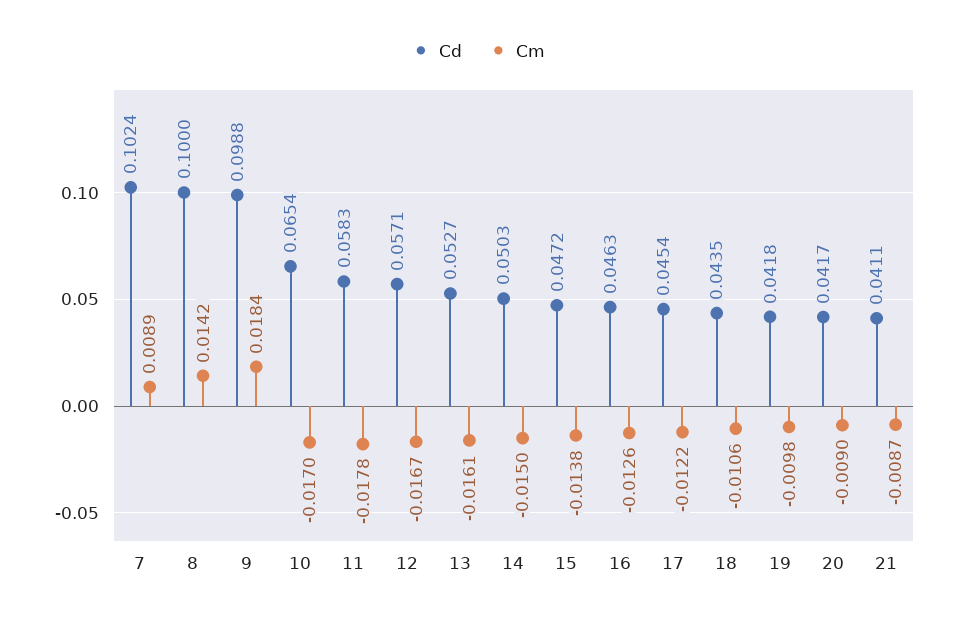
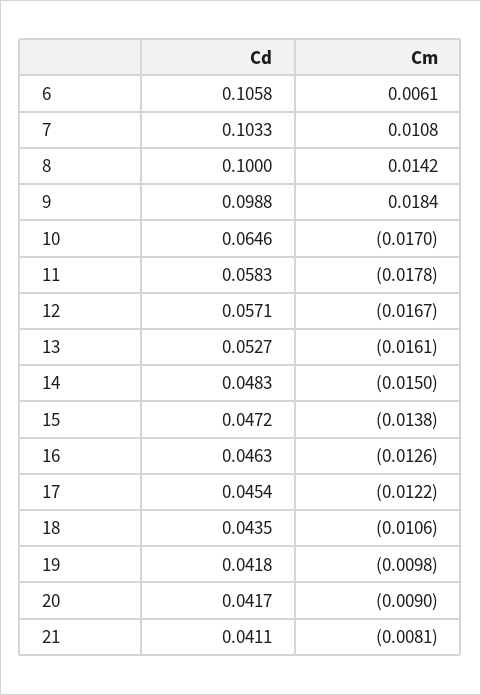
Cd, 7: 0.1024 -> 0.1033
Cm, 7: 0.0089 -> 0.0108
Cd, 10: 0.0654 -> 0.0646
Cd, 14: 0.0503 -> 0.0483
Cm, 21: -0.0087 -> -0.0081
Cd, 6: none -> 0.1058
Cm, 6: none -> 0.0061

